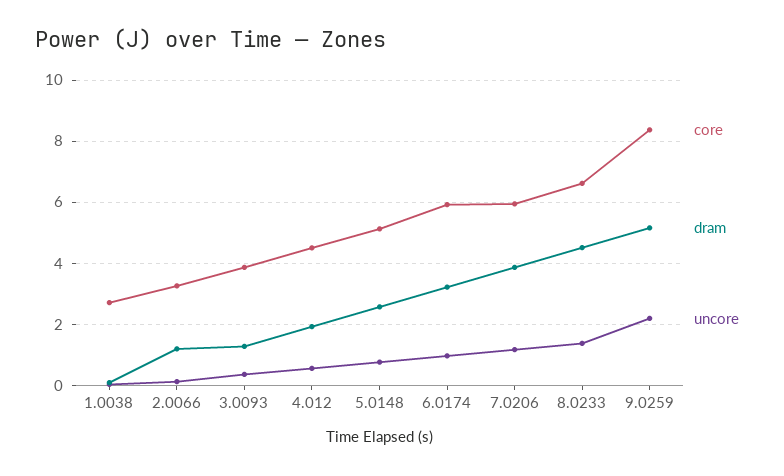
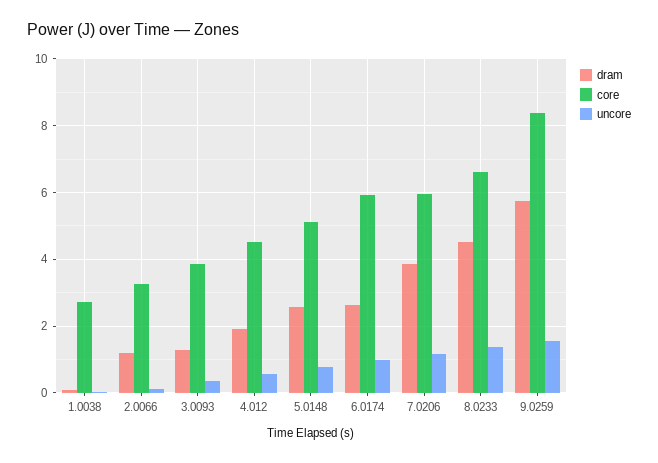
dram, 6.0174: 3.2 -> 2.6
dram, 9.0259: 5.2 -> 5.8
uncore, 9.0259: 2.2 -> 1.6

